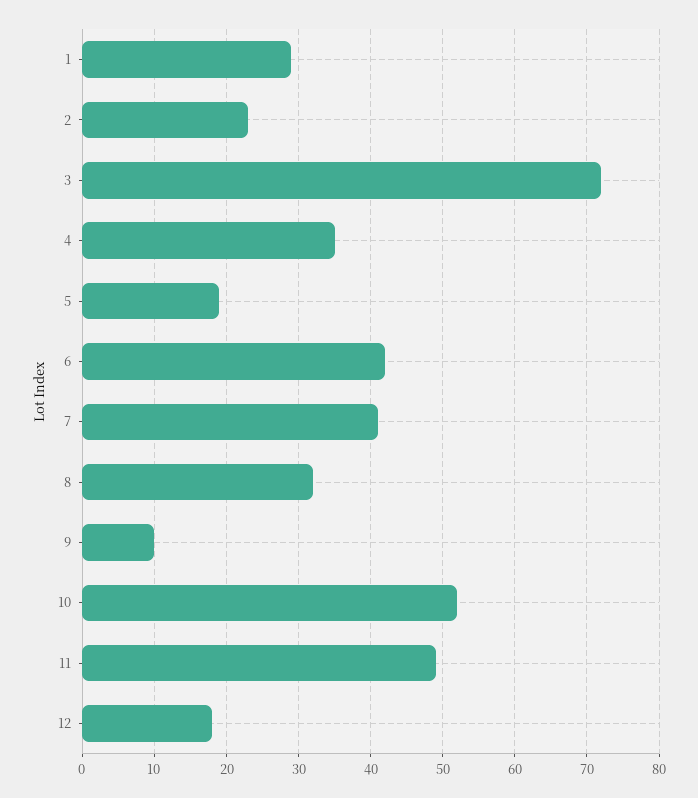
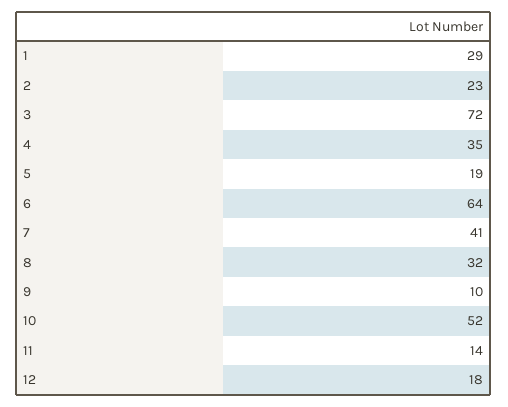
6: 42 -> 64
11: 49 -> 14

